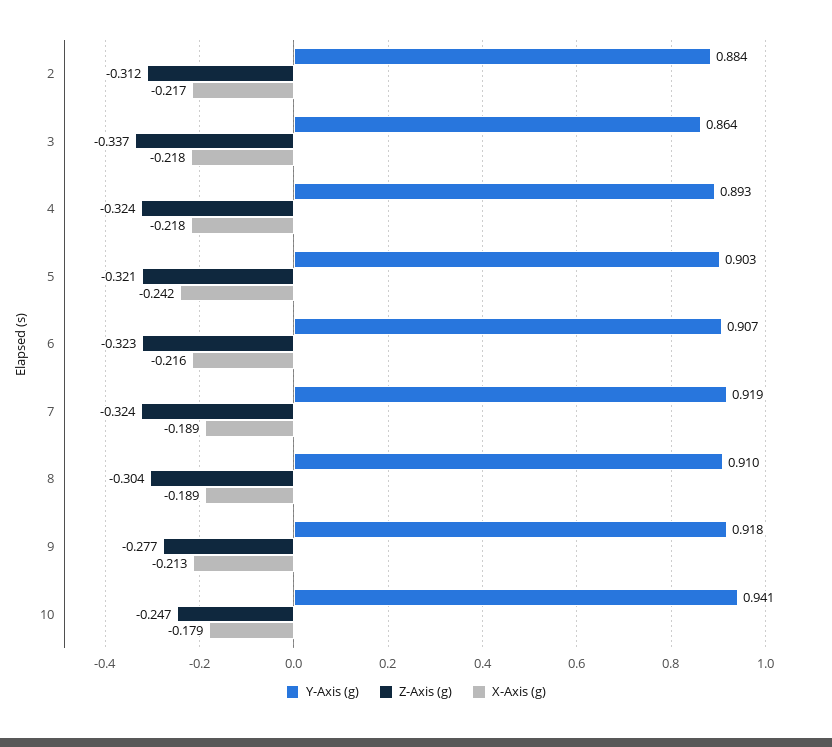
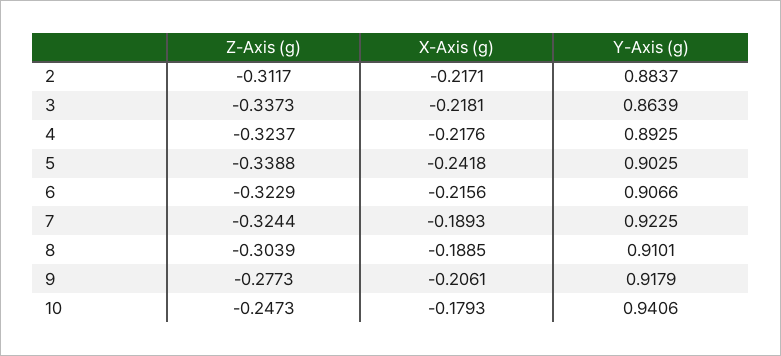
Z-Axis (g), 5: -0.321 -> -0.3388
Y-Axis (g), 7: 0.919 -> 0.9225
X-Axis (g), 9: -0.213 -> -0.2061

